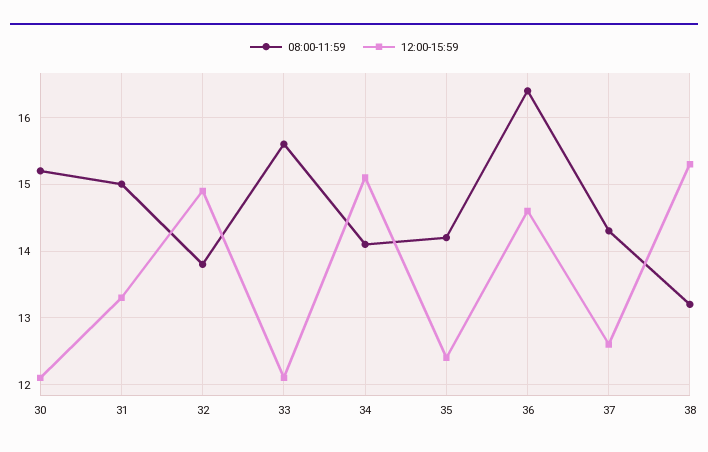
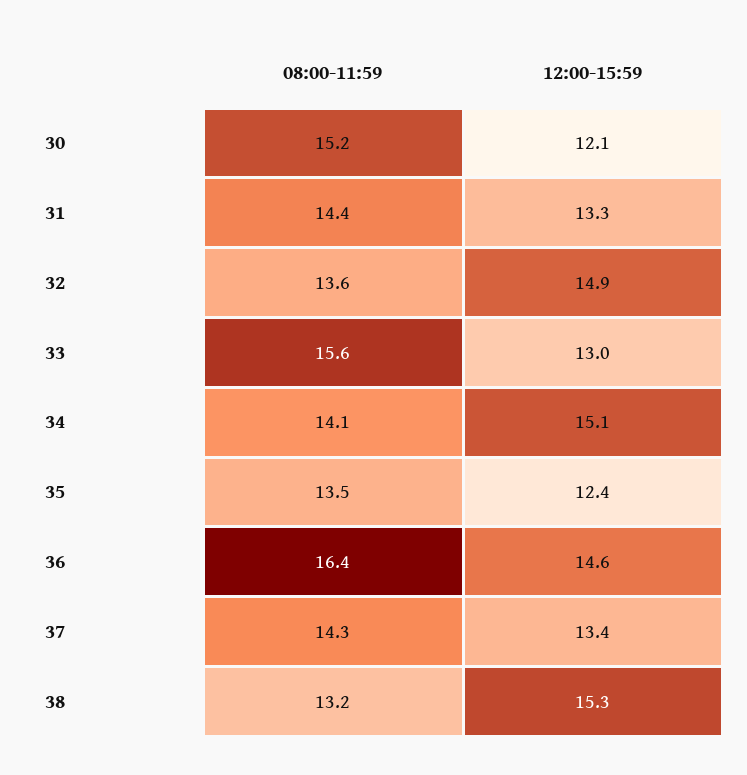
08:00-11:59, 31: 15 -> 14.4
08:00-11:59, 32: 13.8 -> 13.6
12:00-15:59, 33: 12.1 -> 13
08:00-11:59, 35: 14.2 -> 13.5
12:00-15:59, 37: 12.6 -> 13.4

